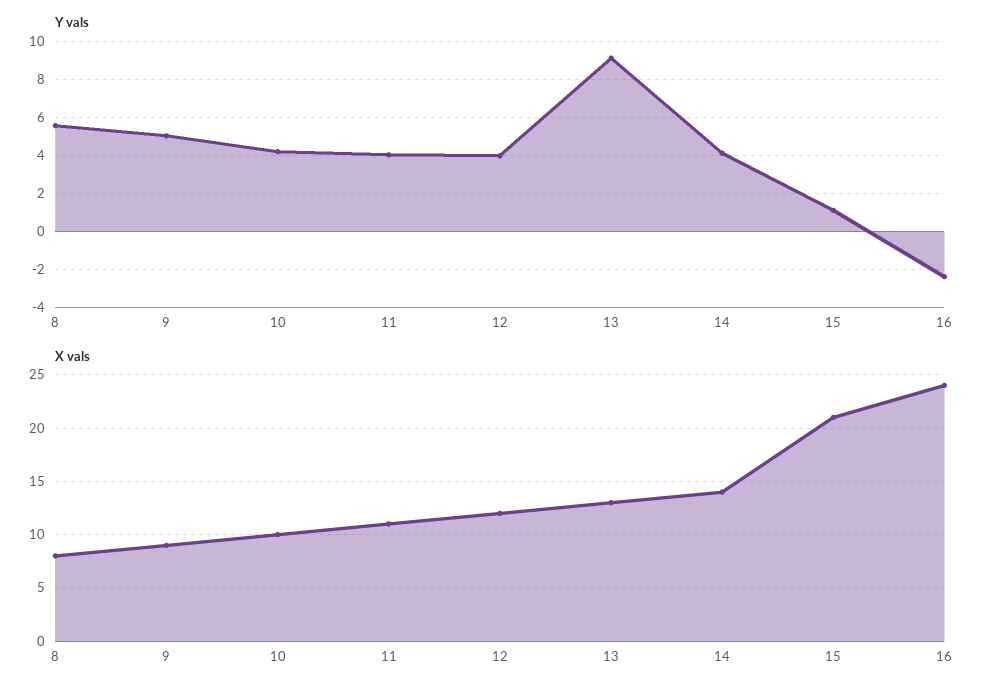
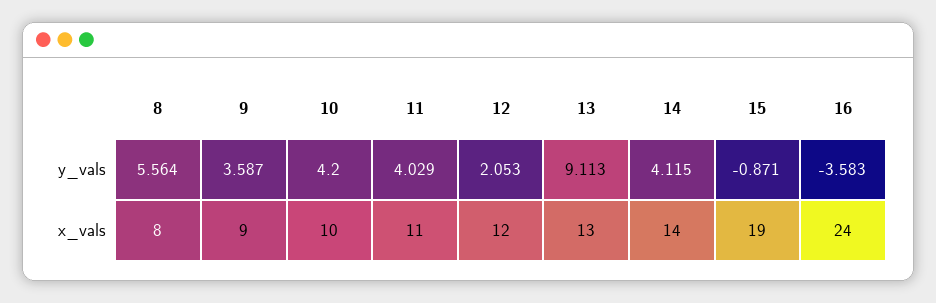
Y vals, 9: 5 -> 3.587
Y vals, 12: 4 -> 2.053
Y vals, 15: 1 -> -0.871
Y vals, 16: -2.5 -> -3.583
X vals, 15: 21 -> 19

